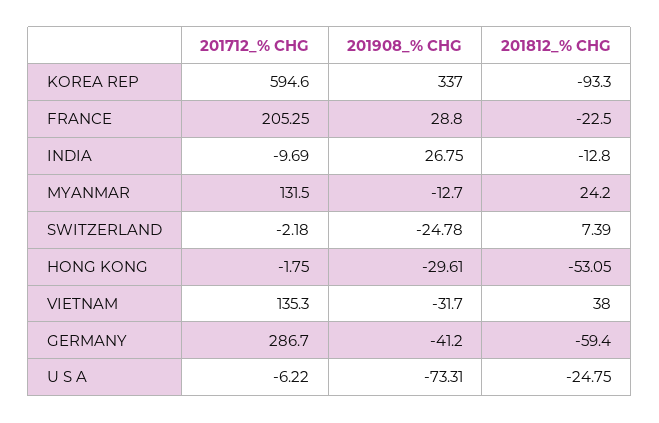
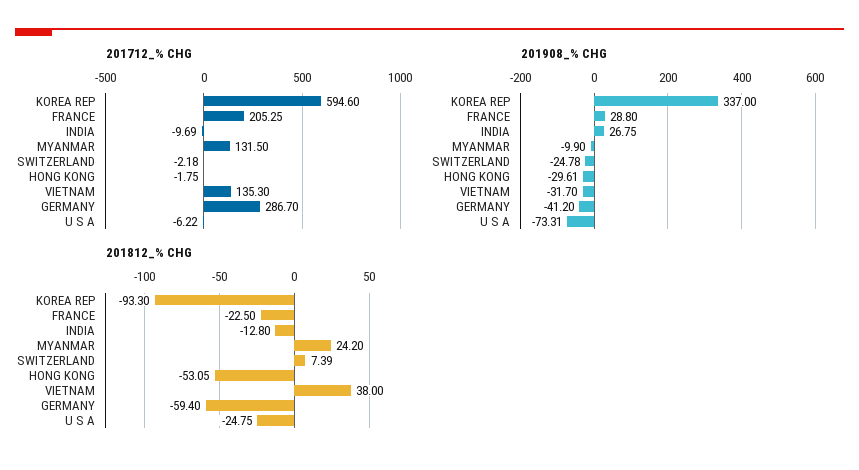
201908_% CHG, MYANMAR: -12.7 -> -9.9

